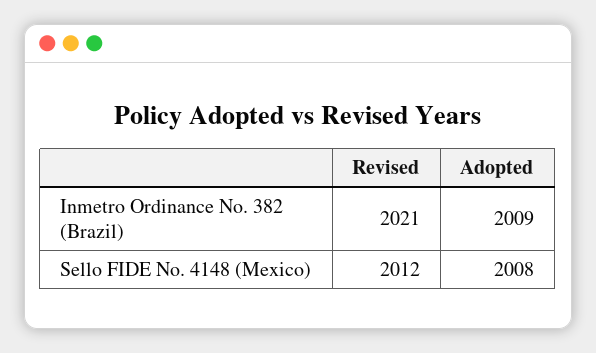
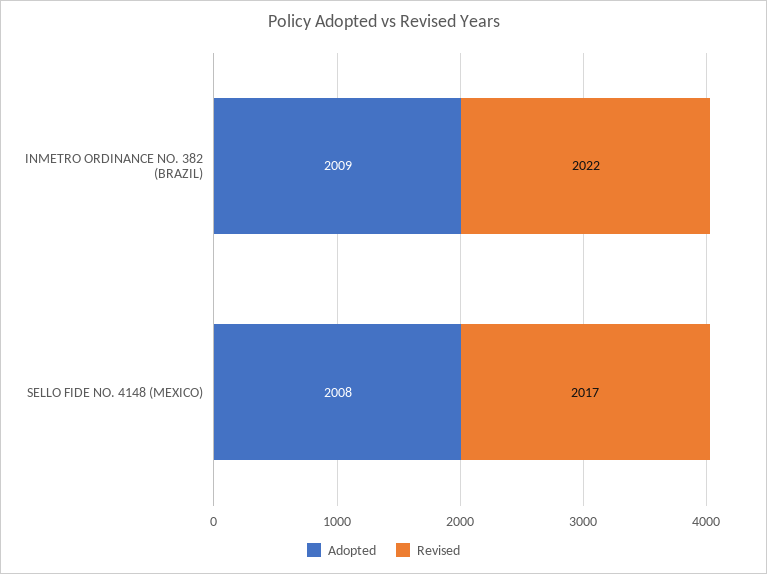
Revised, Inmetro Ordinance No. 382 (Brazil): 2021 -> 2022
Revised, Sello FIDE No. 4148 (Mexico): 2012 -> 2017

